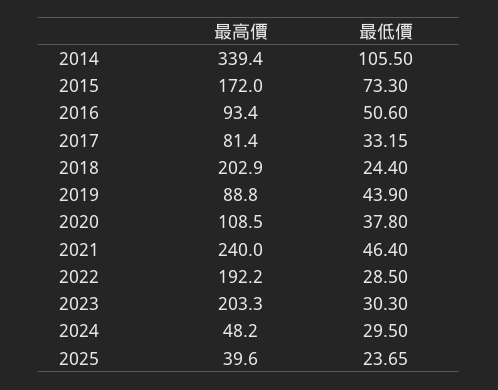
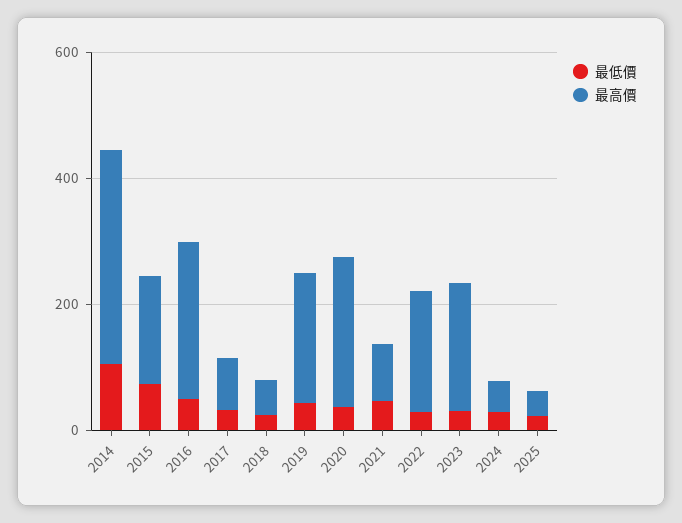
最高價, 2016: 93.4 -> 250
最高價, 2018: 202.9 -> 50
最高價, 2019: 88.8 -> 200
最高價, 2020: 108.5 -> 250
最高價, 2021: 240 -> 100

